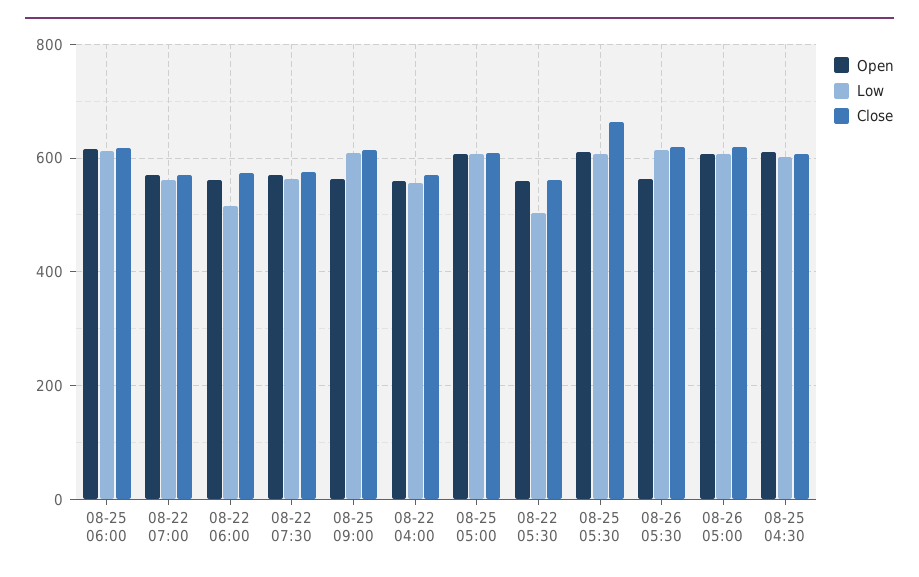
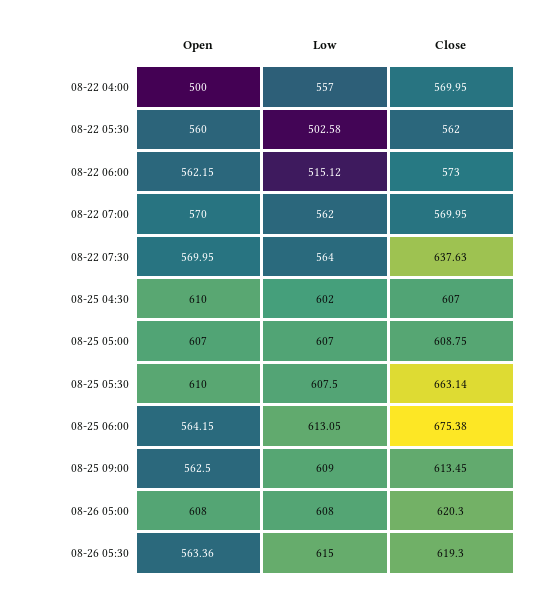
Open, 08-25 06:00: 620 -> 564.15
Close, 08-25 06:00: 620 -> 675.38
Close, 08-22 07:30: 580 -> 637.63
Open, 08-22 04:00: 560 -> 500

